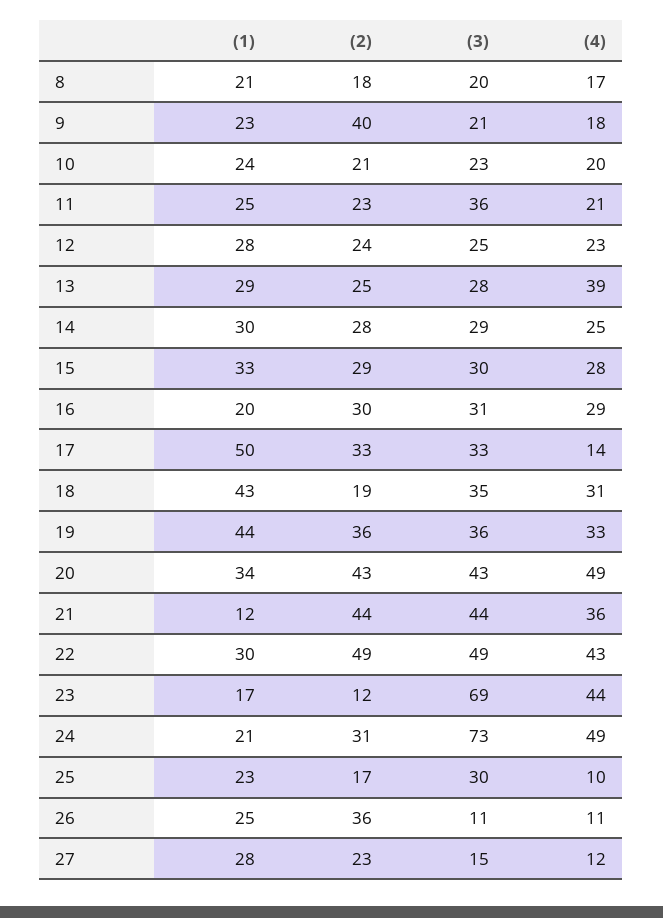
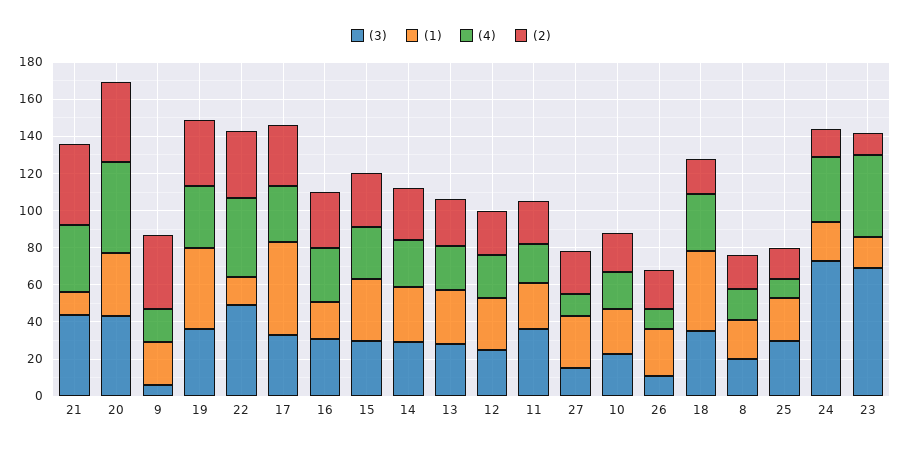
(3), 9: 21 -> 5
(4), 13: 39 -> 25
(4), 17: 14 -> 30
(1), 22: 30 -> 15
(2), 22: 49 -> 35
(2), 24: 31 -> 15
(4), 24: 49 -> 35
(2), 26: 36 -> 20

